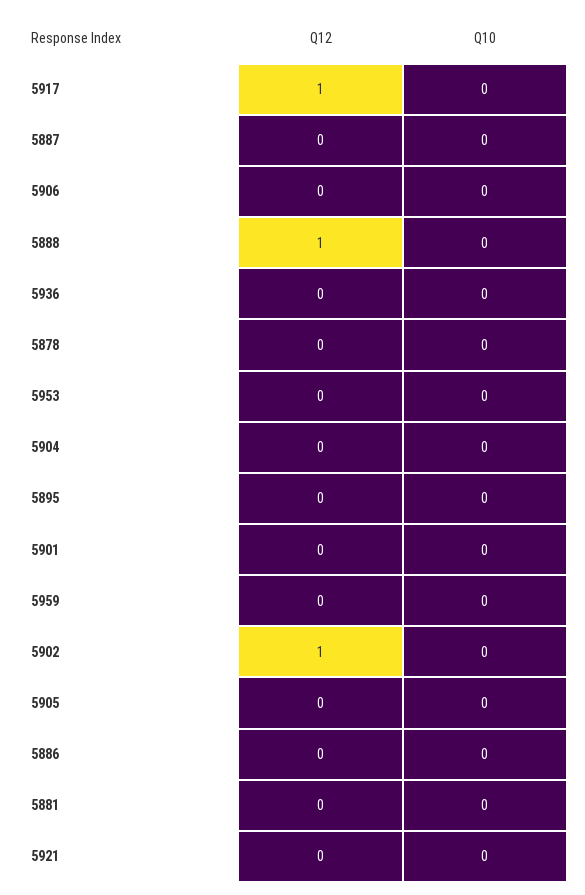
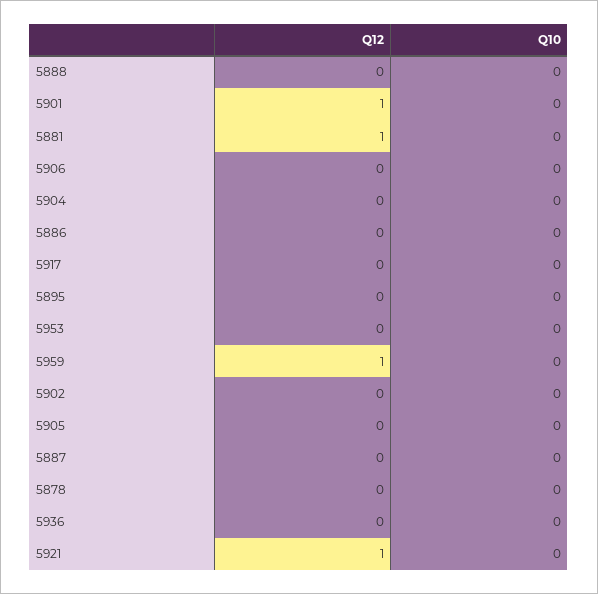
Q12, 5917: 1 -> 0
Q12, 5888: 1 -> 0
Q12, 5901: 0 -> 1
Q12, 5959: 0 -> 1
Q12, 5902: 1 -> 0
Q12, 5881: 0 -> 1
Q12, 5921: 0 -> 1

